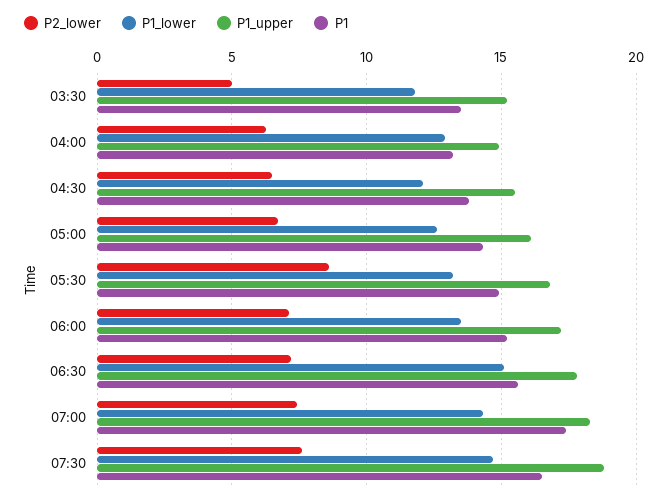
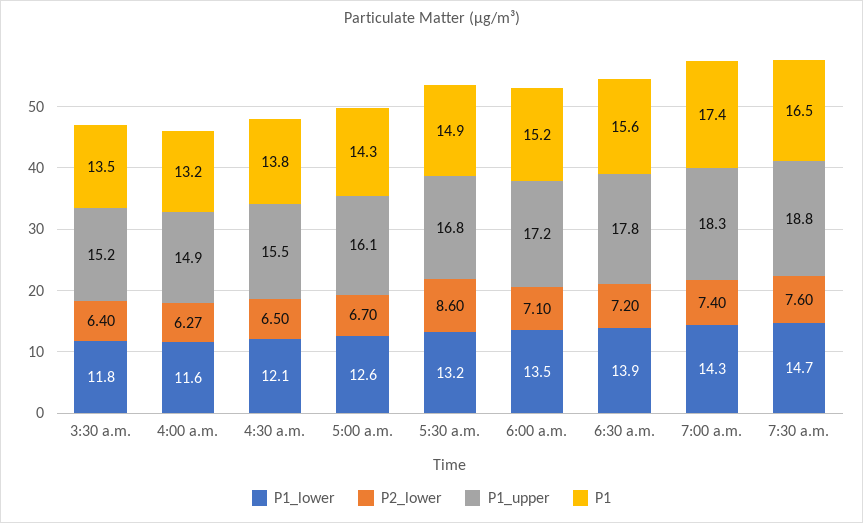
P2_lower, 03:30: 5 -> 6.4
P1_lower, 04:00: 13 -> 11.6
P1_lower, 06:30: 15 -> 13.9

